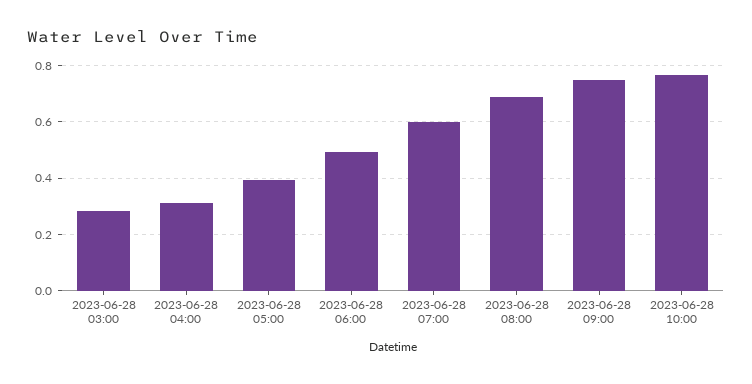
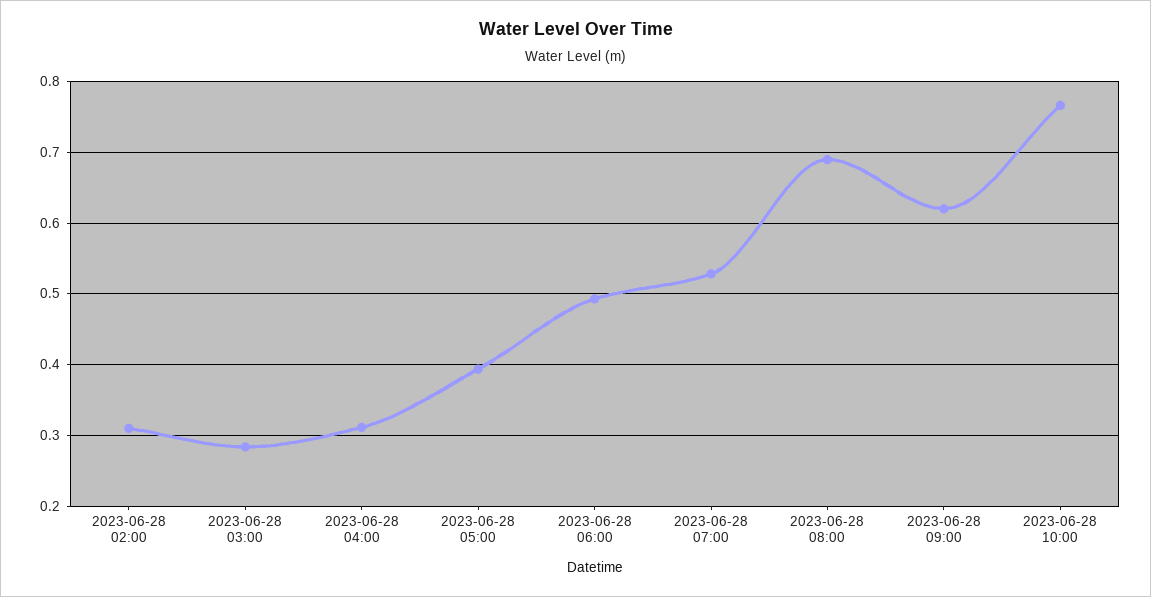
2023-06-28 07:00: 0.6 -> 0.53
2023-06-28 09:00: 0.75 -> 0.62
2023-06-28 02:00: none -> 0.31

